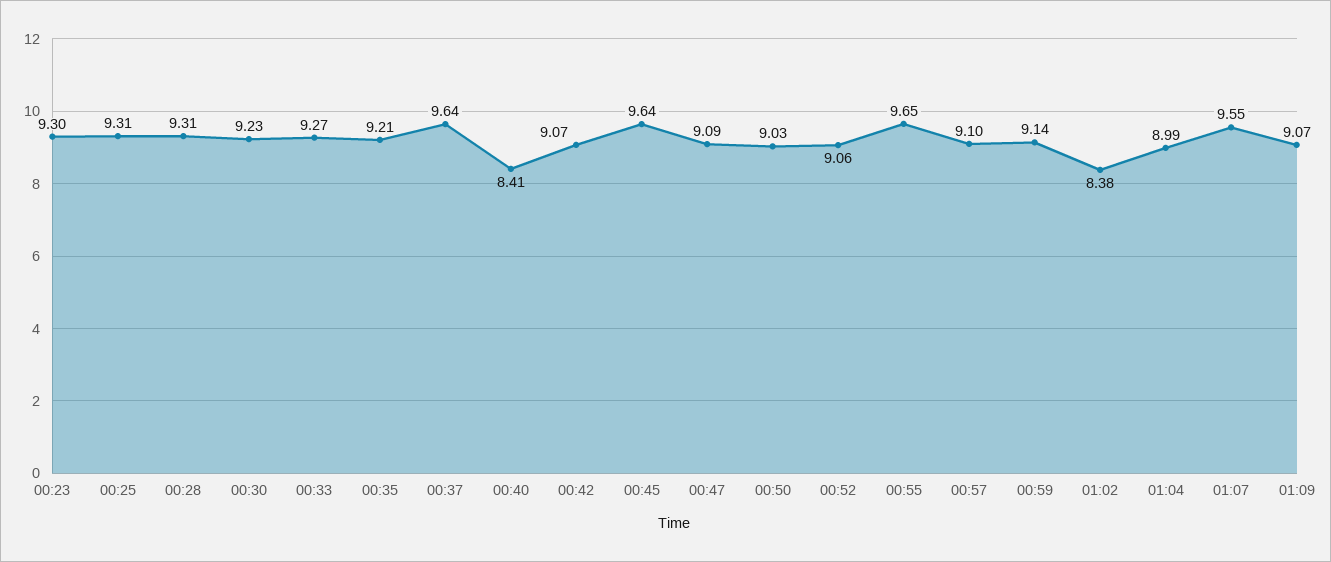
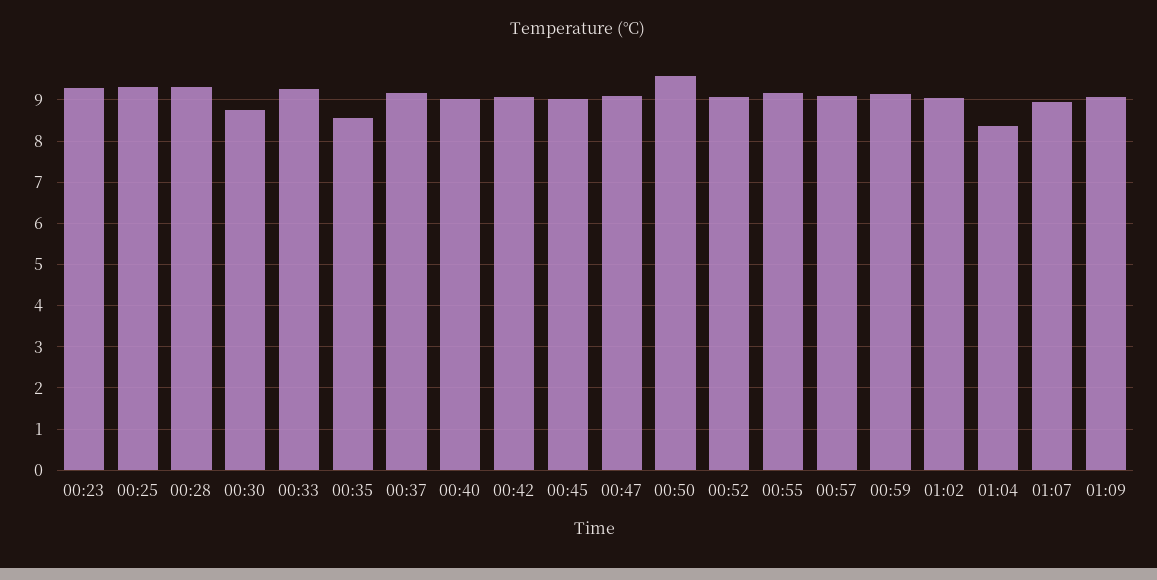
00:30: 9.23 -> 8.8
00:35: 9.21 -> 8.6
00:37: 9.64 -> 9.2
00:40: 8.41 -> 9
00:45: 9.64 -> 9
00:50: 9.03 -> 9.6
00:55: 9.65 -> 9.2
01:02: 8.38 -> 9
01:04: 8.99 -> 8.4
01:07: 9.55 -> 9

